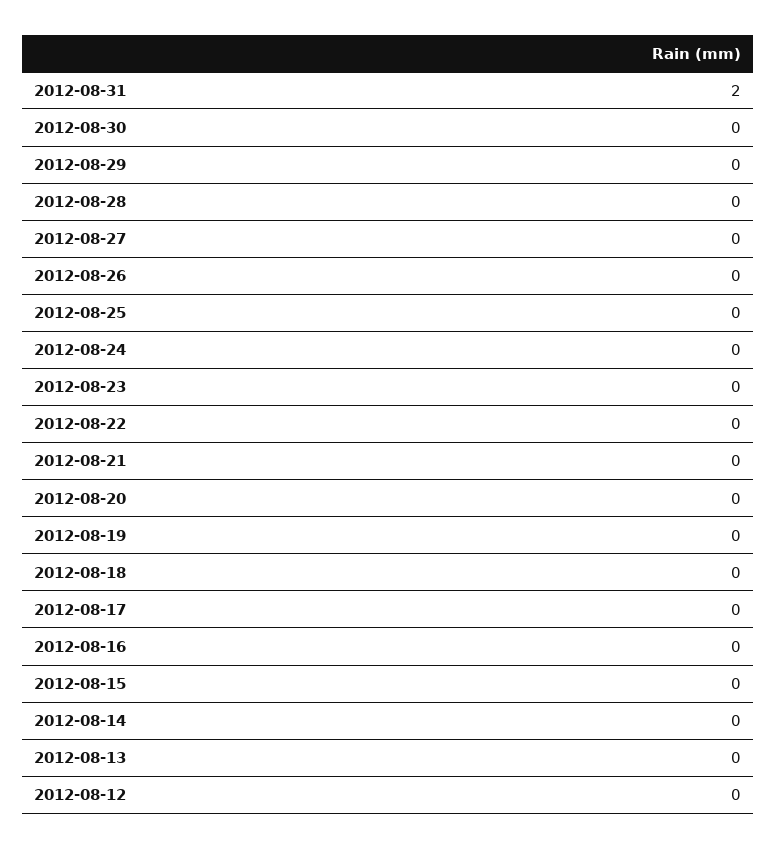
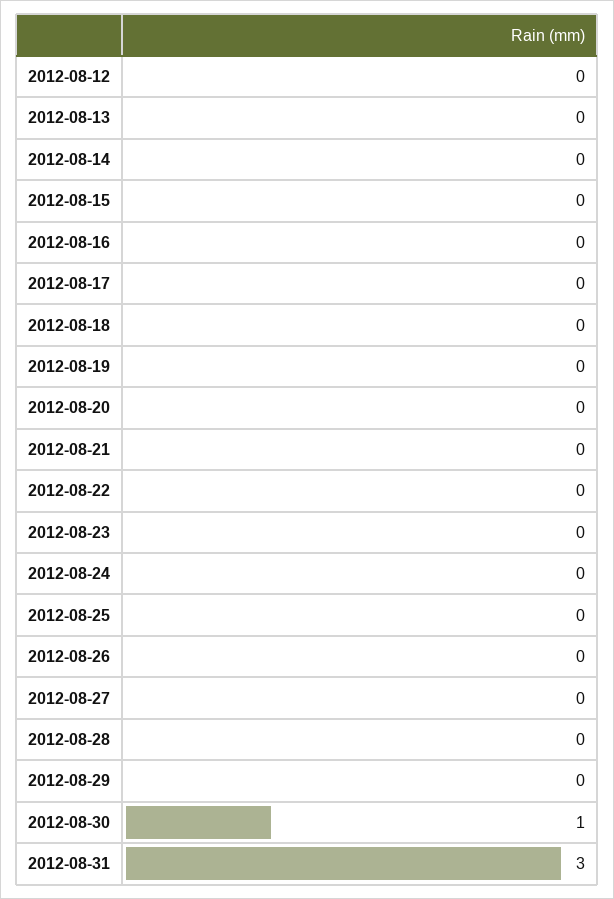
2012-08-31: 2 -> 3
2012-08-30: 0 -> 1

